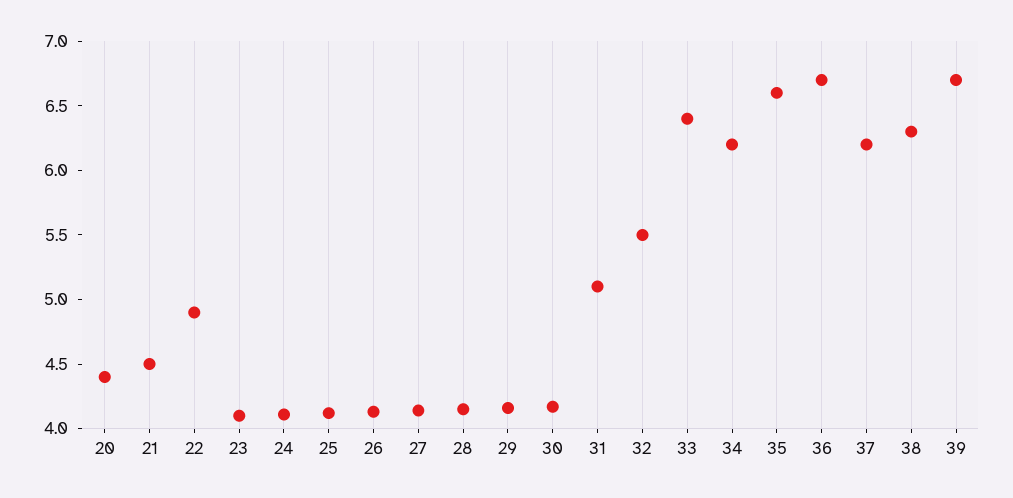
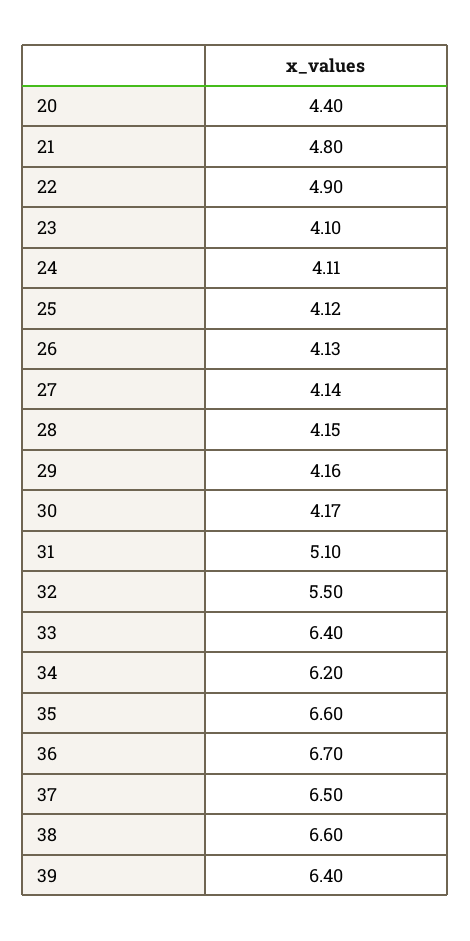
21: 4.5 -> 4.8
37: 6.2 -> 6.5
38: 6.3 -> 6.6
39: 6.7 -> 6.4

